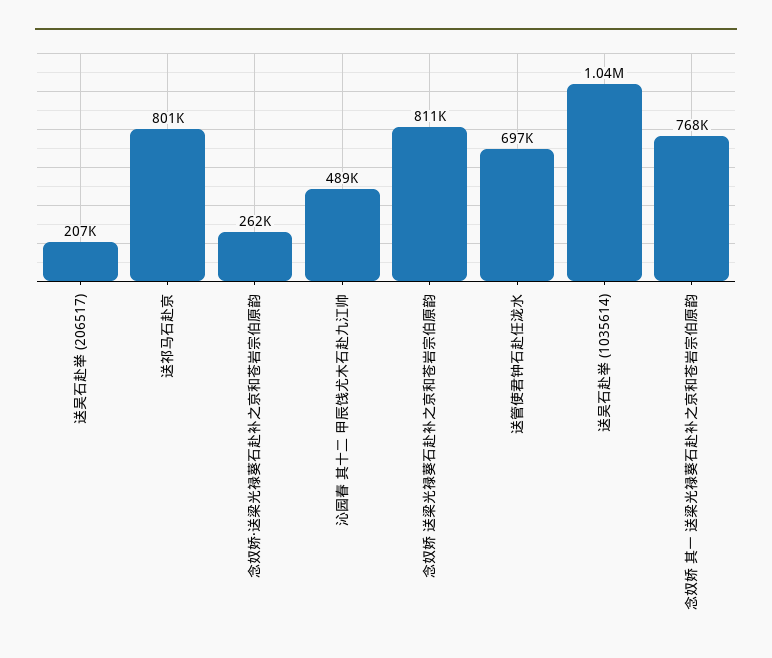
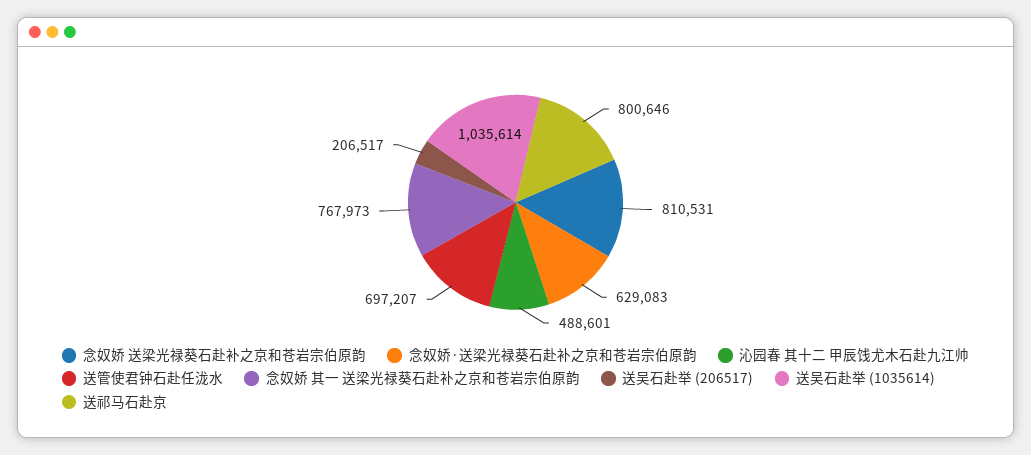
念奴娇·送梁光禄葵石赴补之京和苍岩宗伯原韵: 262000 -> 629083

